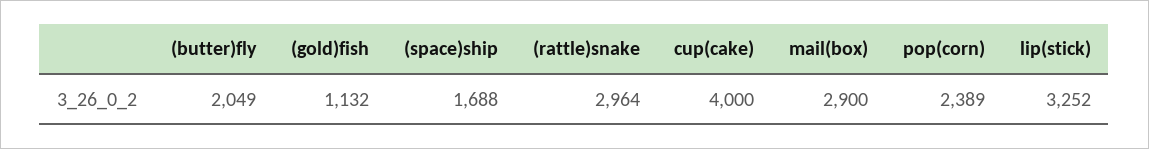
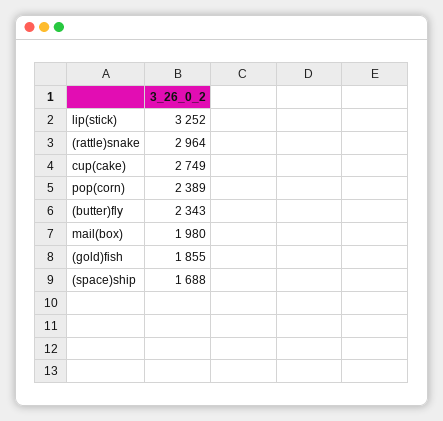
(butter)fly: 2049 -> 2343
(gold)fish: 1132 -> 1855
cup(cake): 4000 -> 2749
mail(box): 2900 -> 1980

